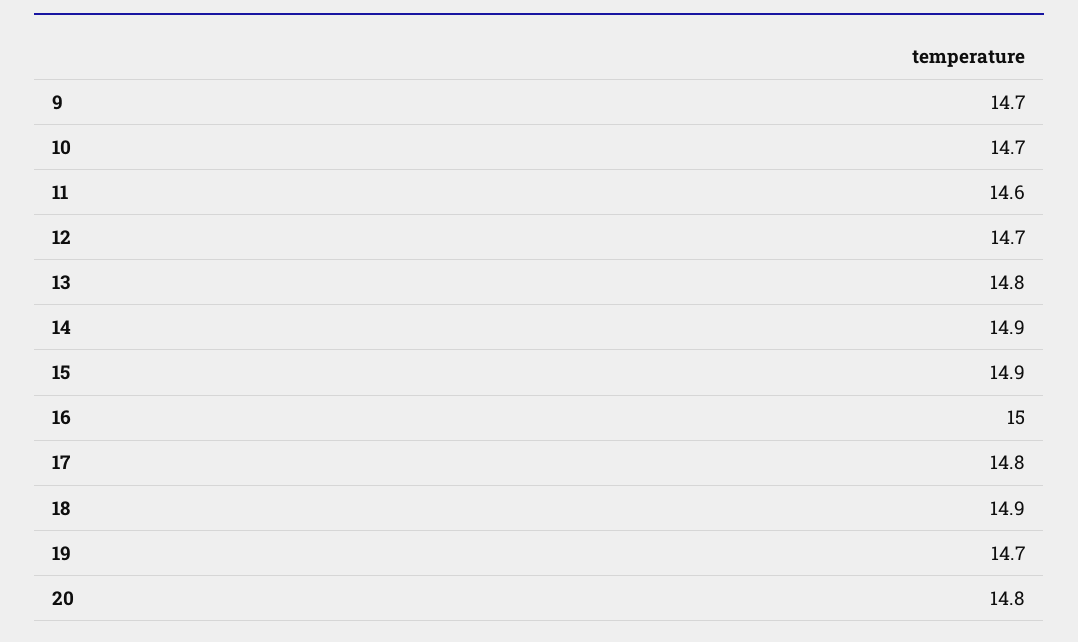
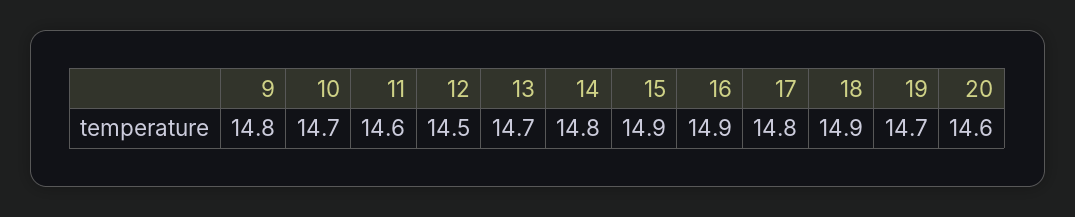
9: 14.7 -> 14.8
12: 14.7 -> 14.5
13: 14.8 -> 14.7
14: 14.9 -> 14.8
16: 15 -> 14.9
20: 14.8 -> 14.6

